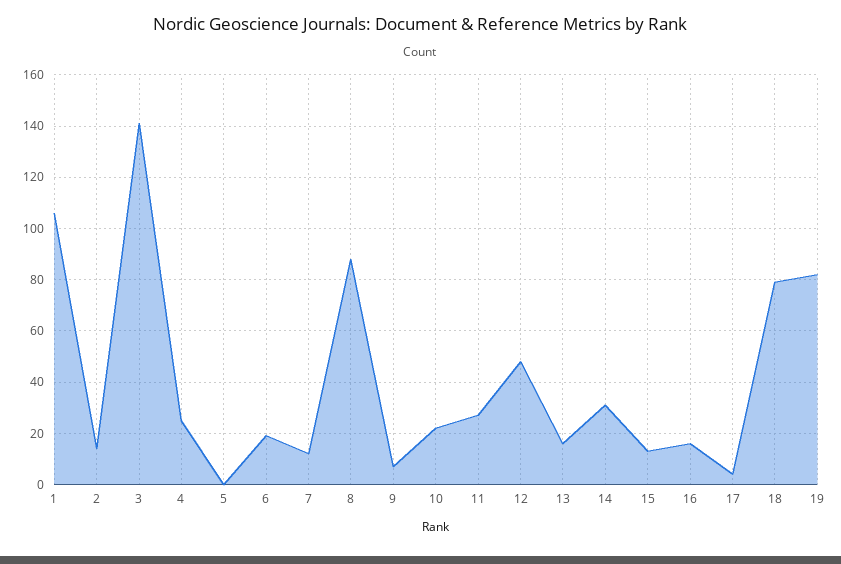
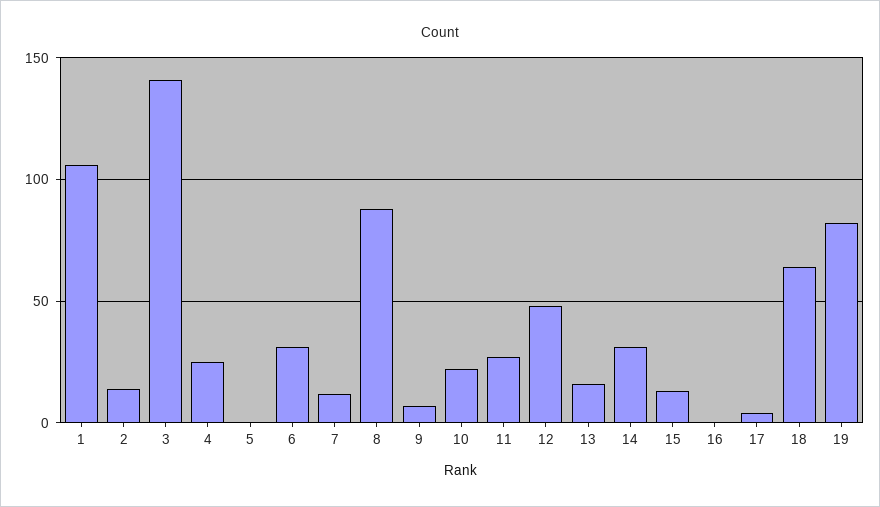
6: 20 -> 30
16: 15 -> 0
18: 80 -> 65

